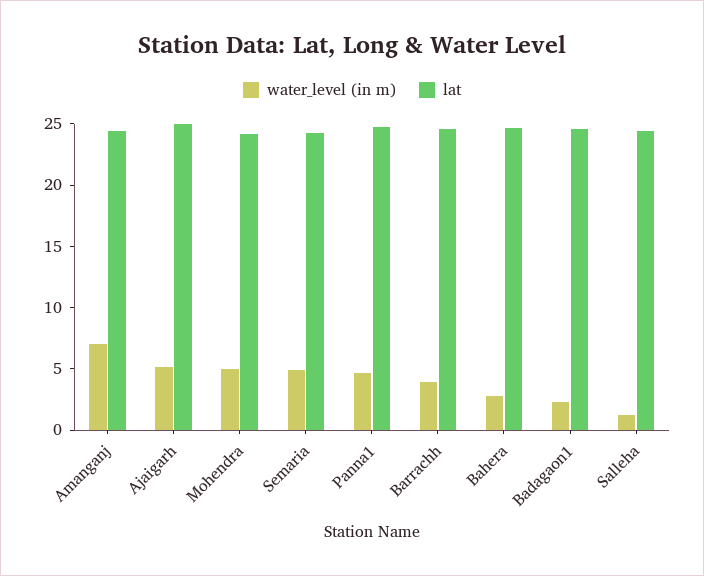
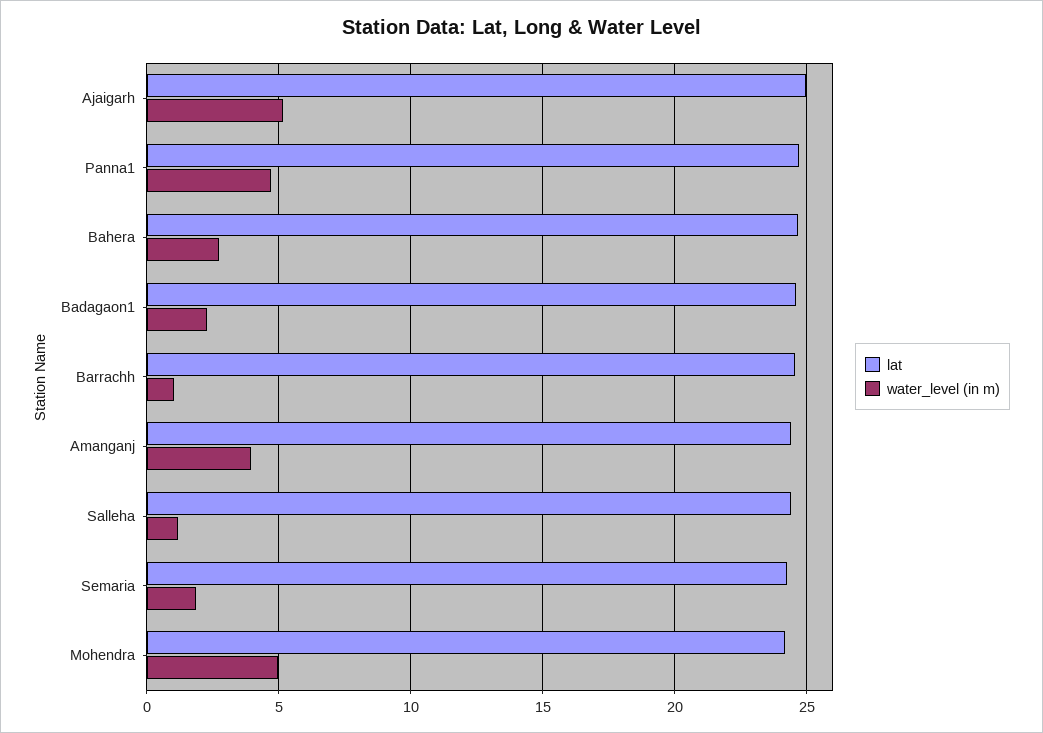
water_level (in m), Amanganj: 7 -> 4
water_level (in m), Semaria: 5 -> 2
water_level (in m), Barrachh: 4 -> 1

